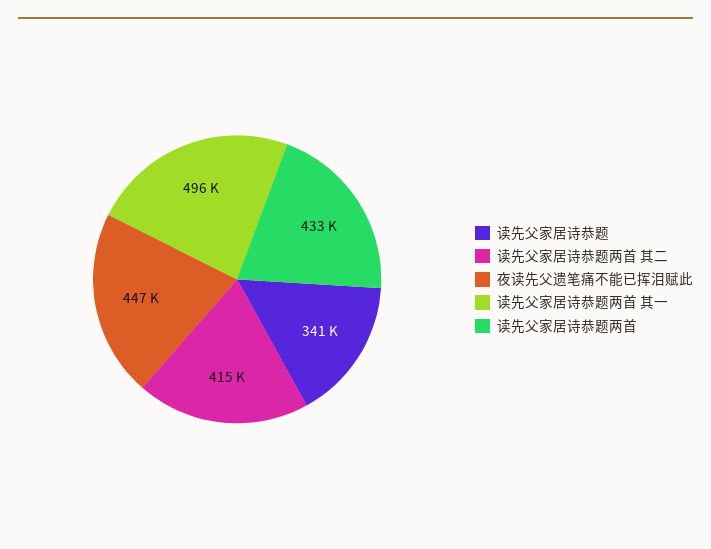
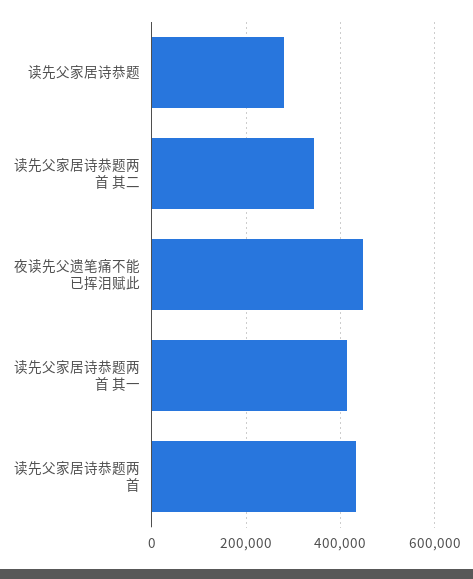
读先父家居诗恭题: 341000 -> 280000
读先父家居诗恭题两首 其二: 415000 -> 340000
读先父家居诗恭题两首 其一: 496000 -> 420000

